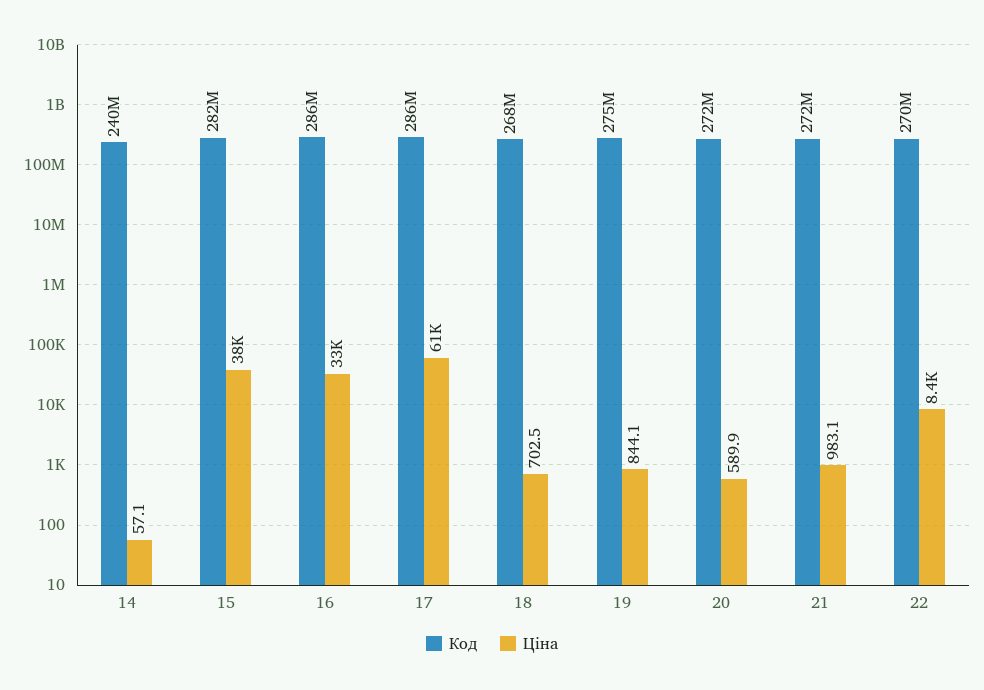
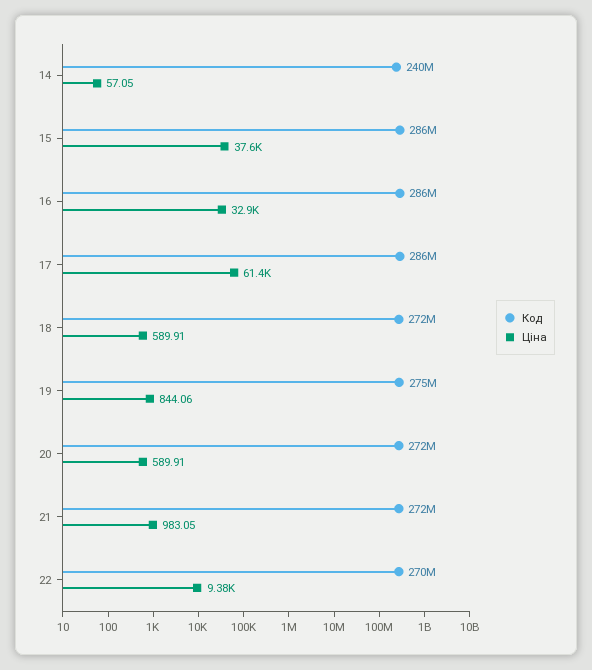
Код, 15: 282000000 -> 286000000
Код, 18: 268000000 -> 272000000
Ціна, 18: 702.5 -> 589.91
Ціна, 22: 8400 -> 9380

